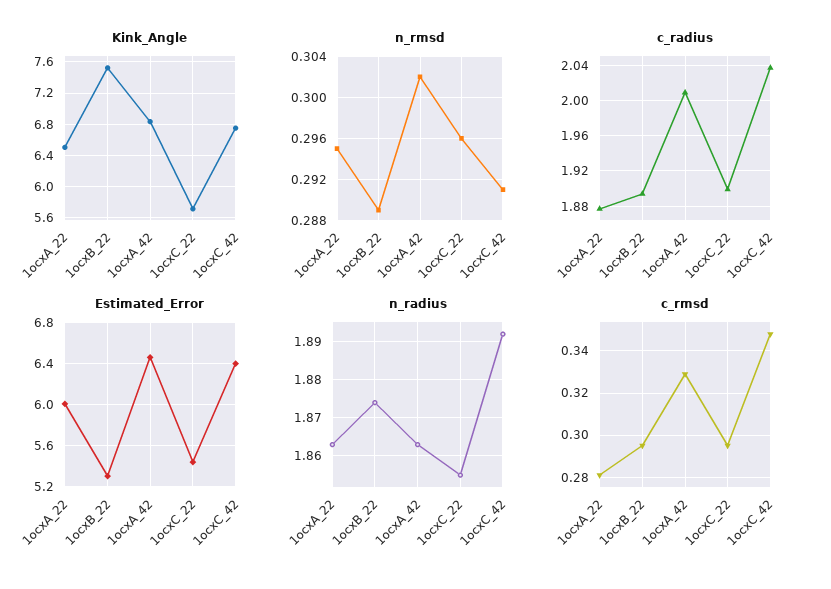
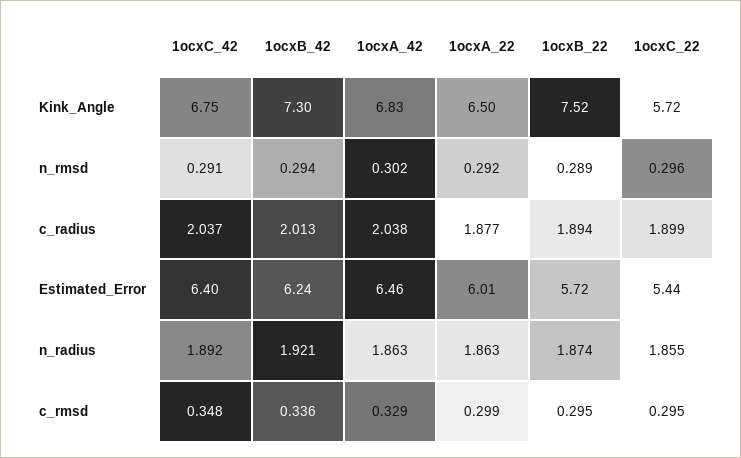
n_rmsd, 1ocxA_22: 0.295 -> 0.292
c_radius, 1ocxA_42: 2.01 -> 2.038
Estimated_Error, 1ocxB_22: 5.3 -> 5.72
c_rmsd, 1ocxA_22: 0.28 -> 0.299
Kink_Angle, 1ocxB_42: none -> 7.3
n_rmsd, 1ocxB_42: none -> 0.294
c_radius, 1ocxB_42: none -> 2.013
Estimated_Error, 1ocxB_42: none -> 6.24
n_radius, 1ocxB_42: none -> 1.921
c_rmsd, 1ocxB_42: none -> 0.336

